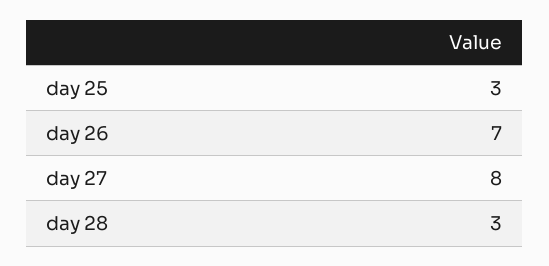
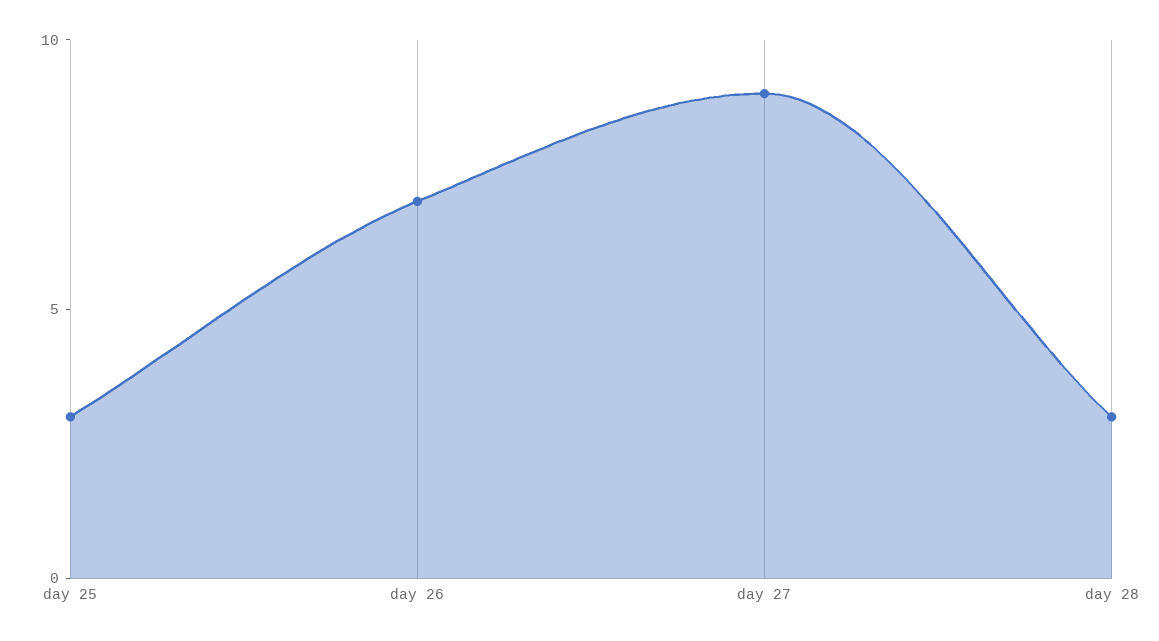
day 27: 8 -> 9

